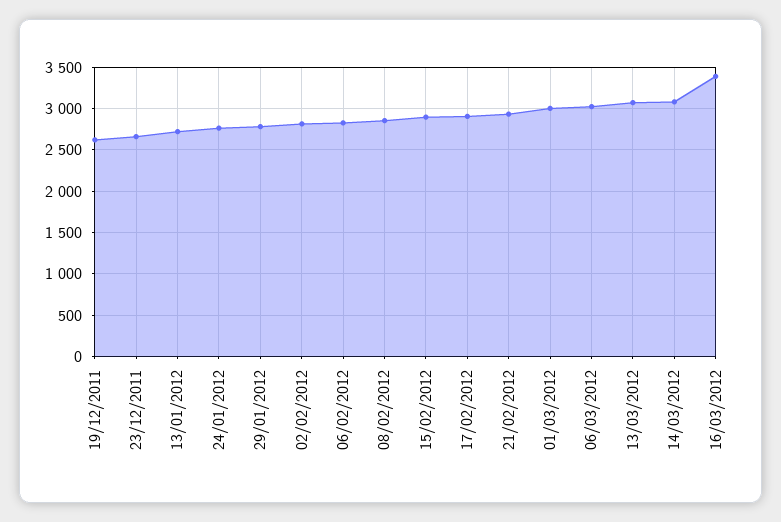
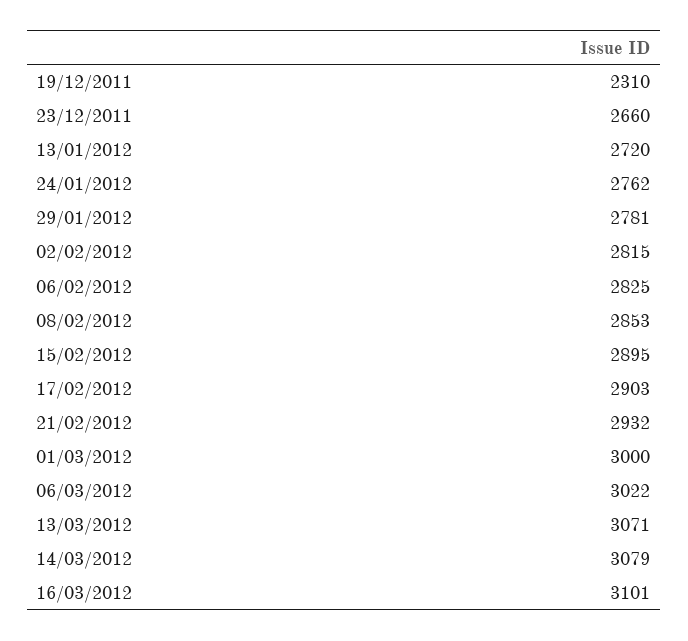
19/12/2011: 2600 -> 2310
16/03/2012: 3400 -> 3101

